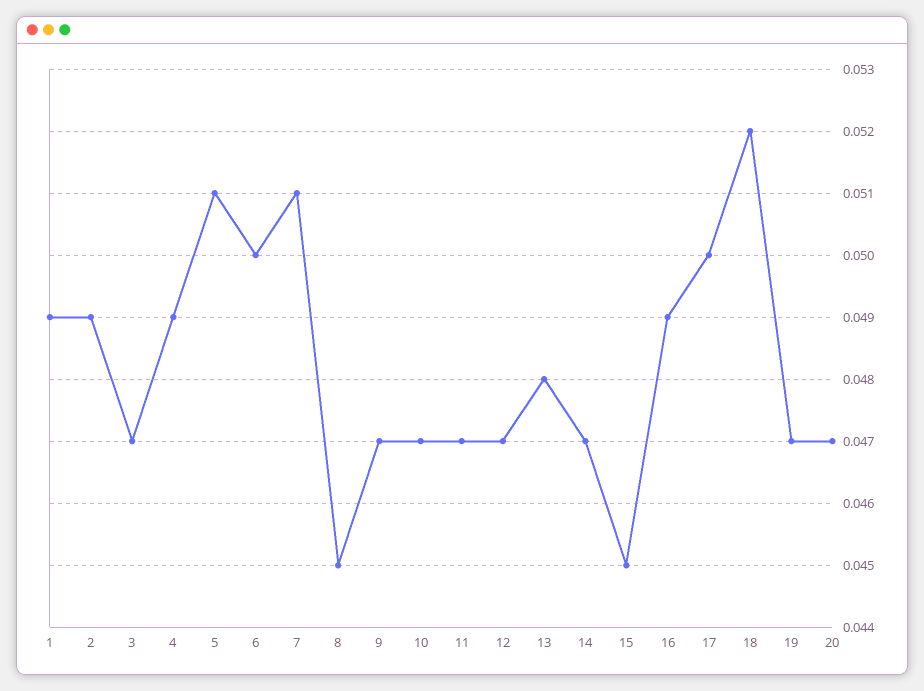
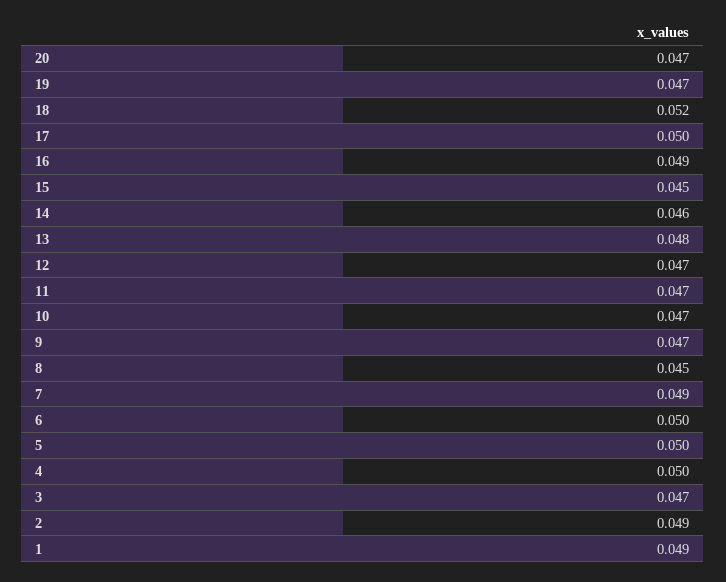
4: 0.049 -> 0.05
5: 0.051 -> 0.05
7: 0.051 -> 0.049
14: 0.047 -> 0.046

